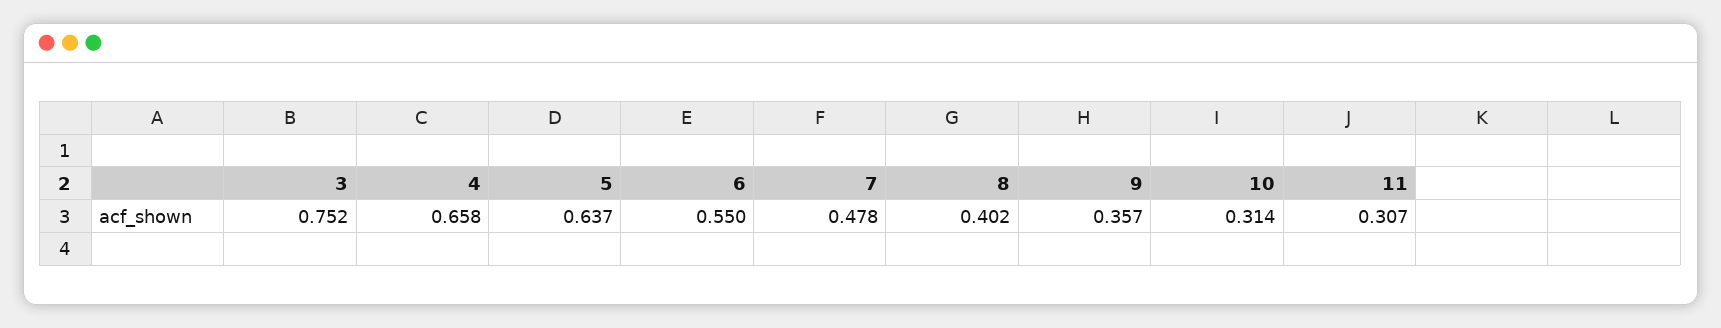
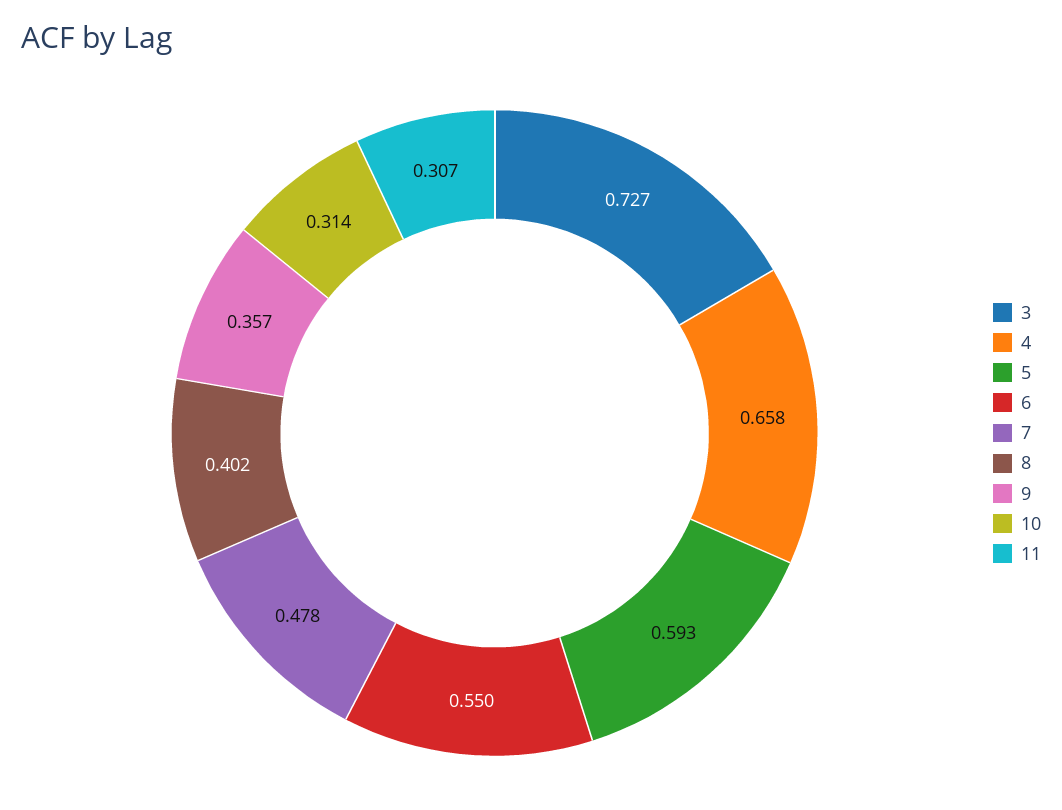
3: 0.752 -> 0.727
5: 0.637 -> 0.593

